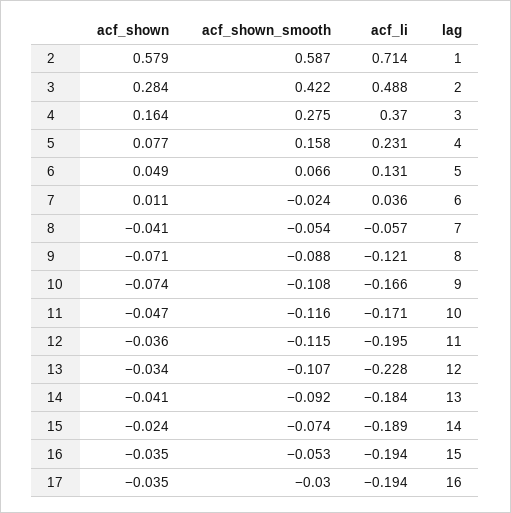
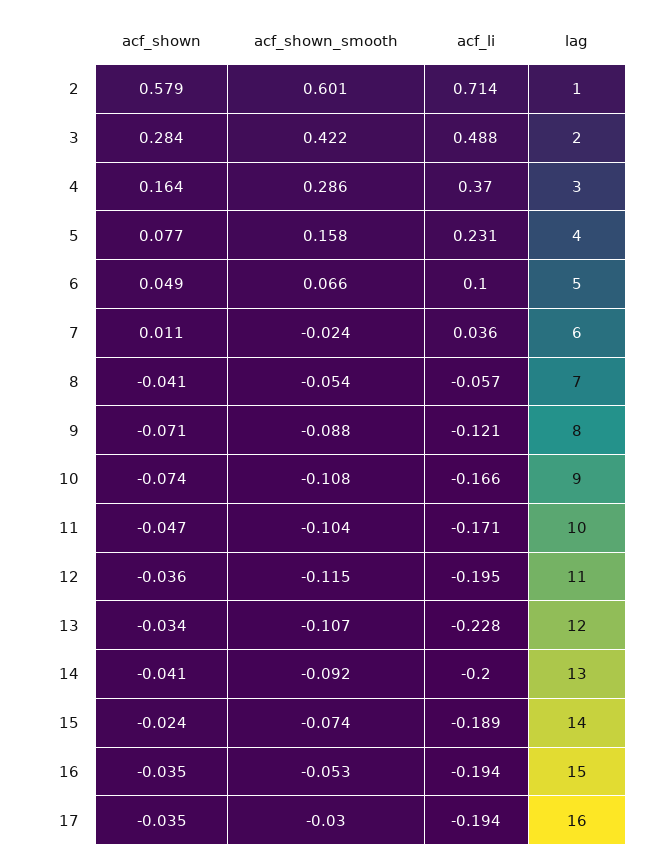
acf_shown_smooth, 2: 0.587 -> 0.601
acf_shown_smooth, 4: 0.275 -> 0.286
acf_li, 6: 0.131 -> 0.1
acf_shown_smooth, 11: -0.116 -> -0.104
acf_li, 14: -0.184 -> -0.2

